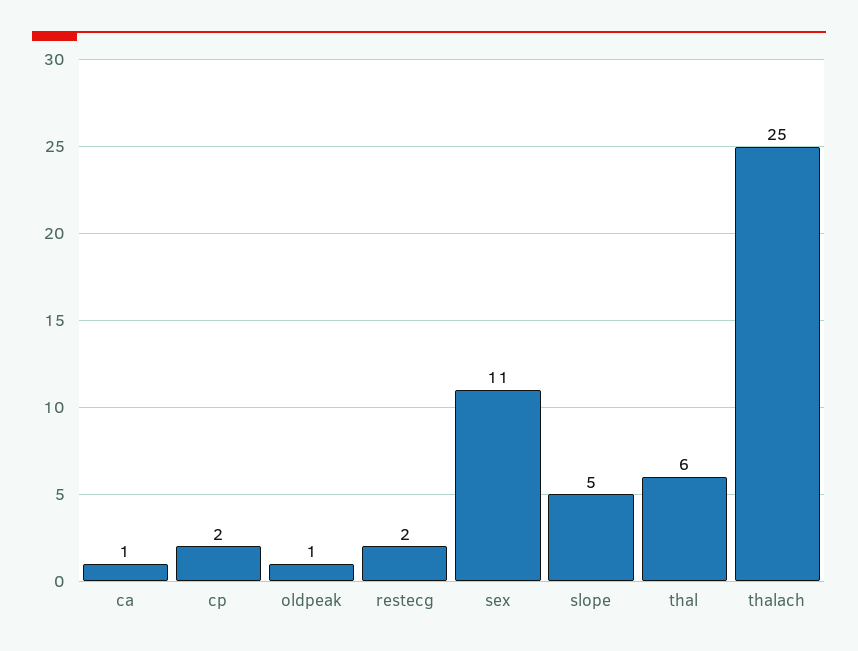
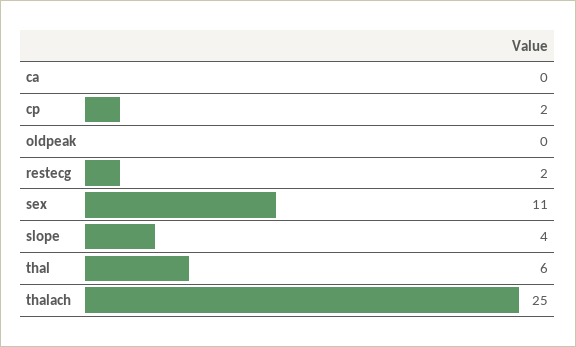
ca: 1 -> 0
oldpeak: 1 -> 0
slope: 5 -> 4

